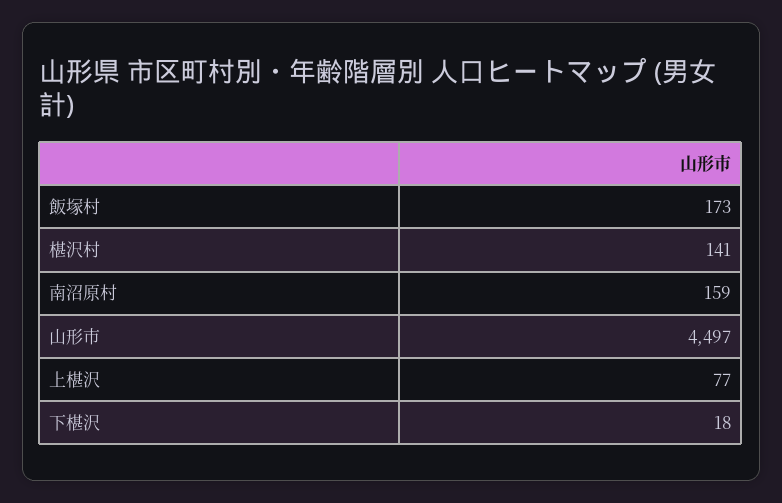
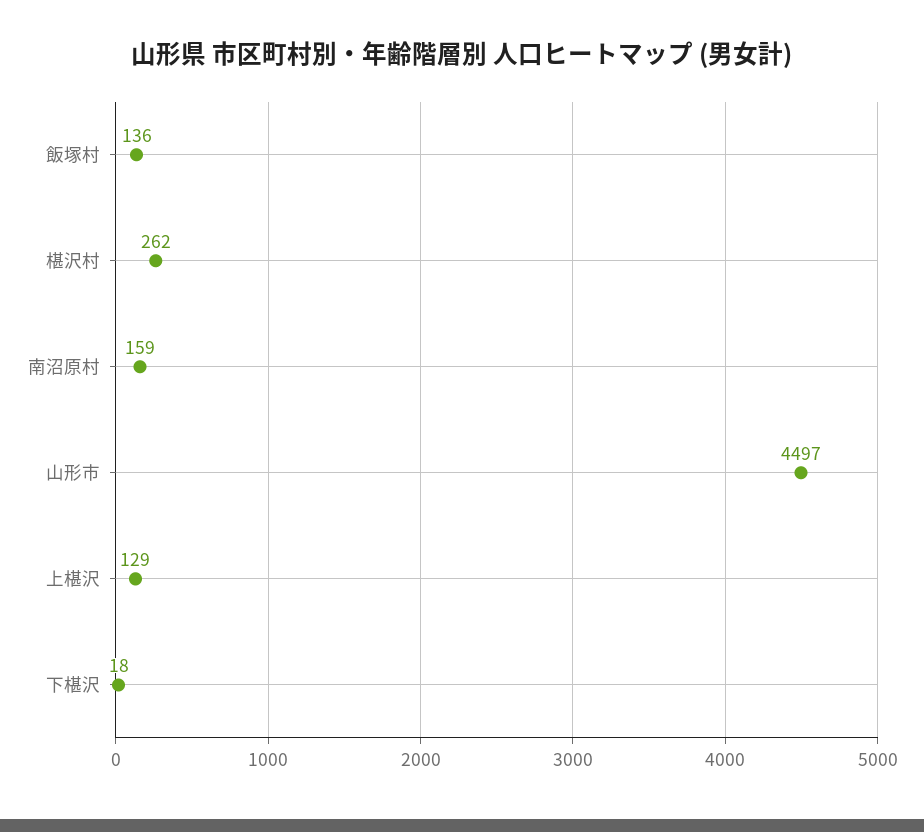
飯塚村: 173 -> 136
椹沢村: 141 -> 262
上椹沢: 77 -> 129

